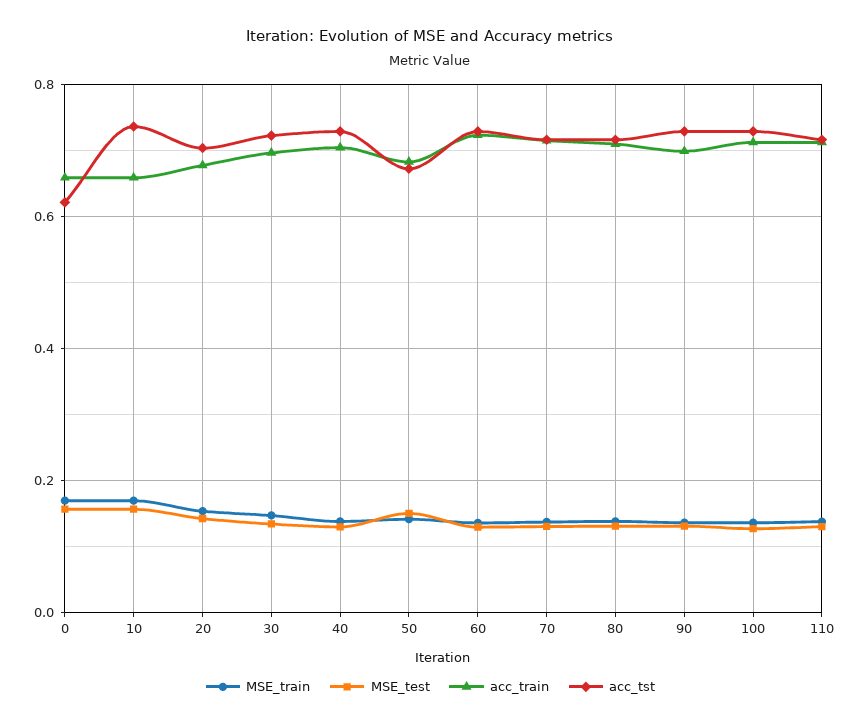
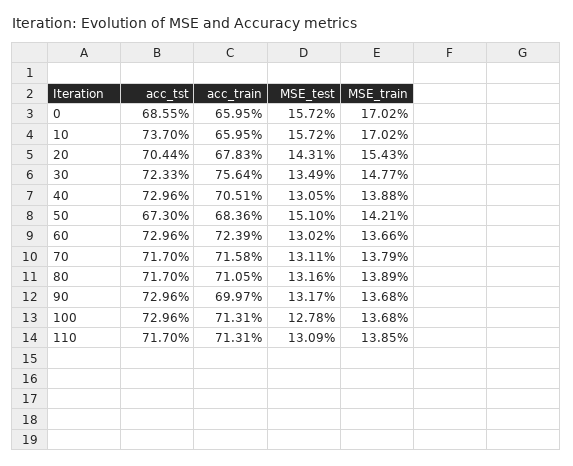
acc_tst, 0: 0.62 -> 0.6855
acc_train, 30: 0.7 -> 0.7564

